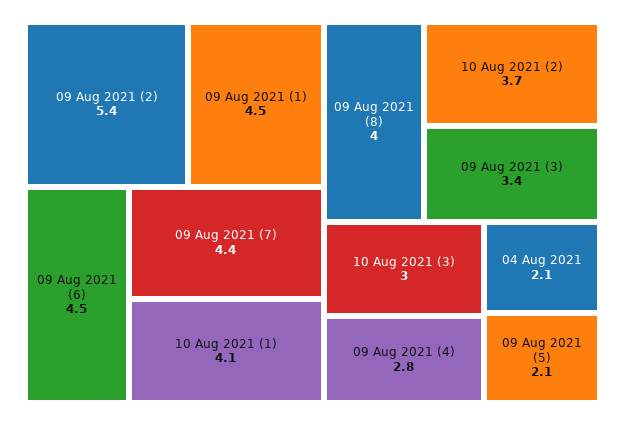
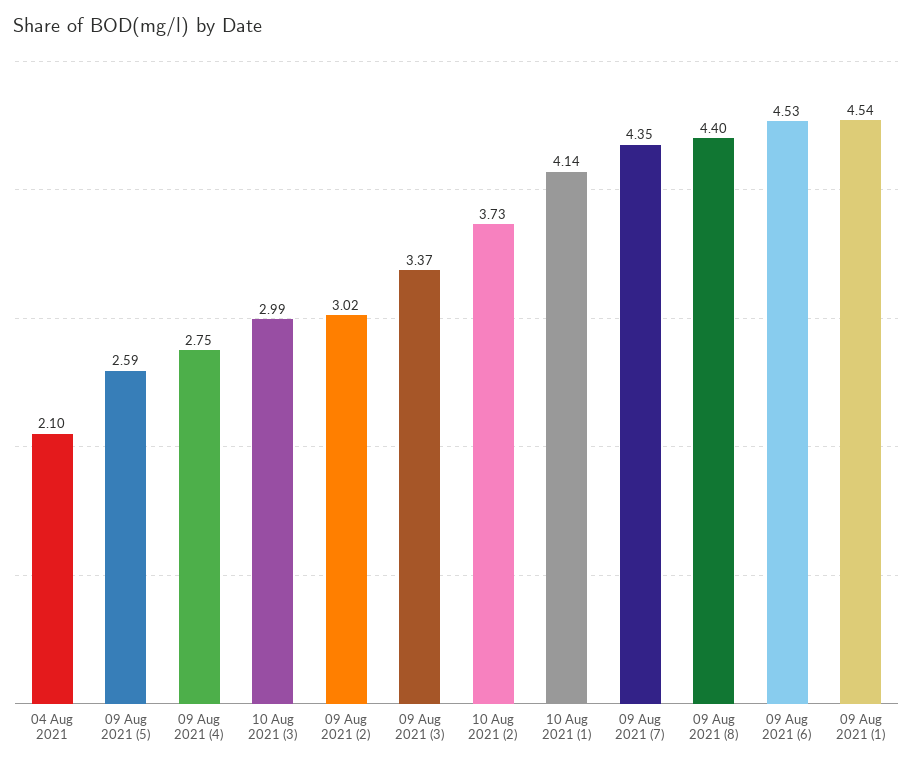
09 Aug 2021 (2): 5.4 -> 3.02
09 Aug 2021 (8): 4 -> 4.4
09 Aug 2021 (5): 2.1 -> 2.59

